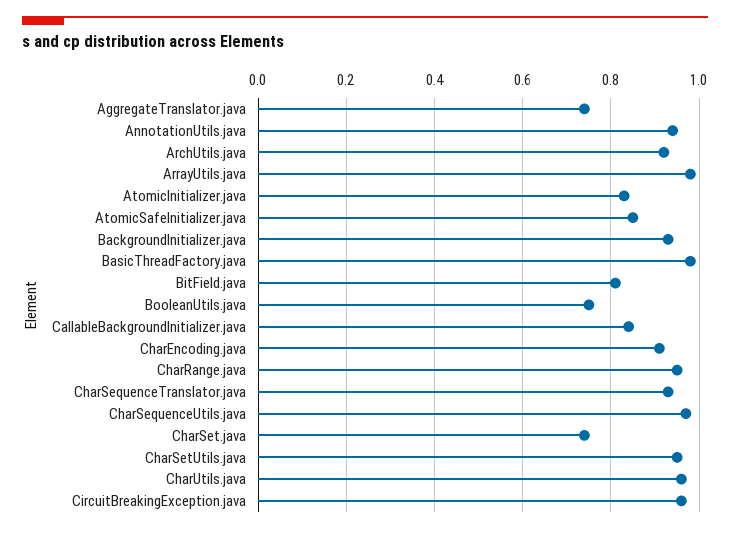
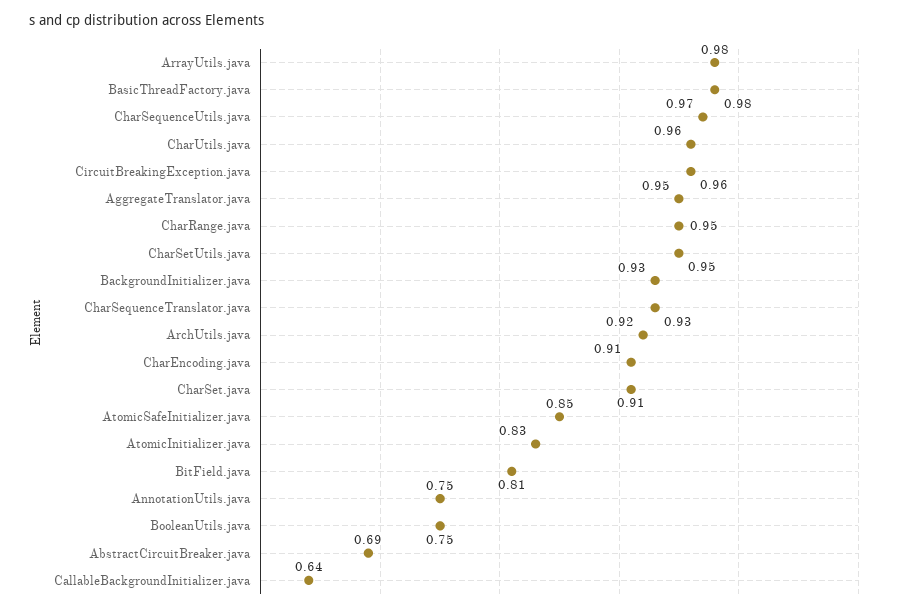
AggregateTranslator.java: 0.75 -> 0.95
AnnotationUtils.java: 0.95 -> 0.75
CallableBackgroundInitializer.java: 0.85 -> 0.64
CharSet.java: 0.75 -> 0.91
AbstractCircuitBreaker.java: none -> 0.69

